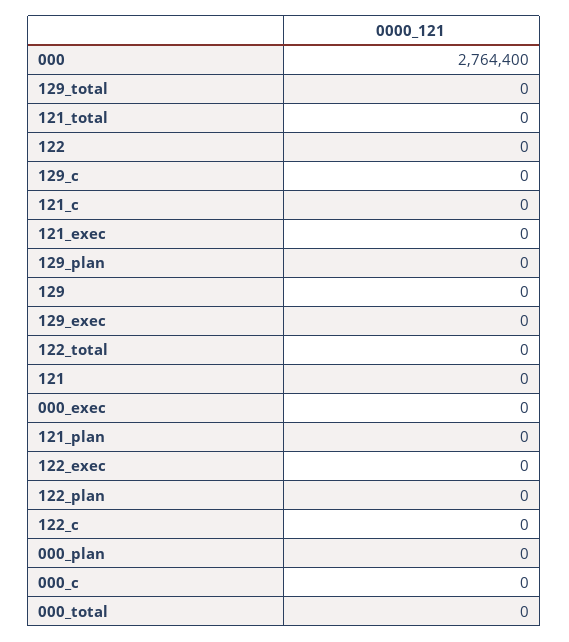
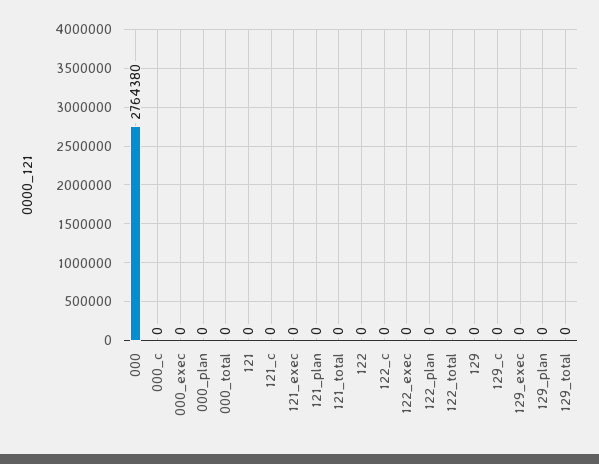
000: 2764400 -> 2764380

